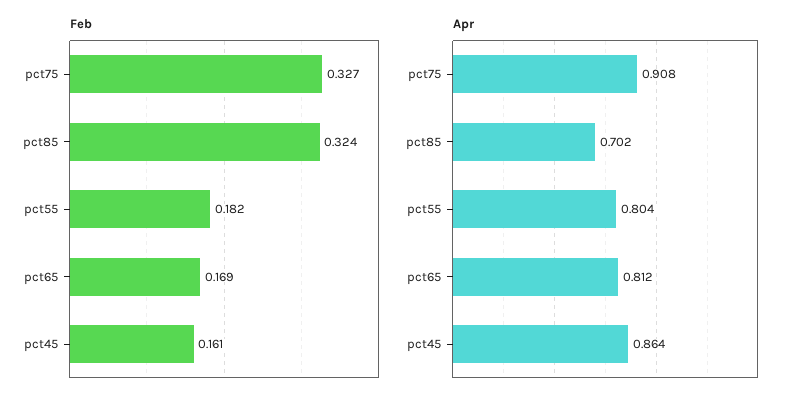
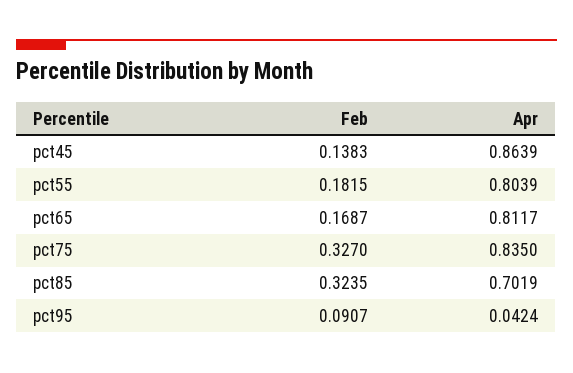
Feb, pct45: 0.161 -> 0.1383
Apr, pct75: 0.908 -> 0.835
Feb, pct95: none -> 0.0907
Apr, pct95: none -> 0.0424

